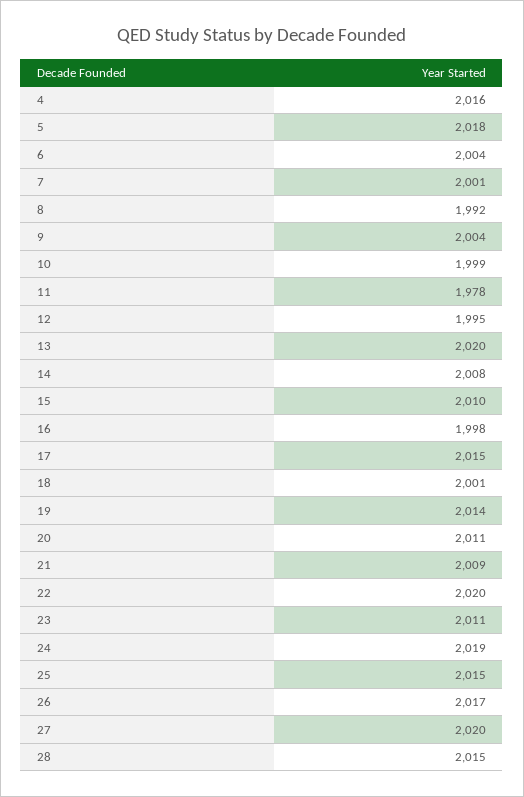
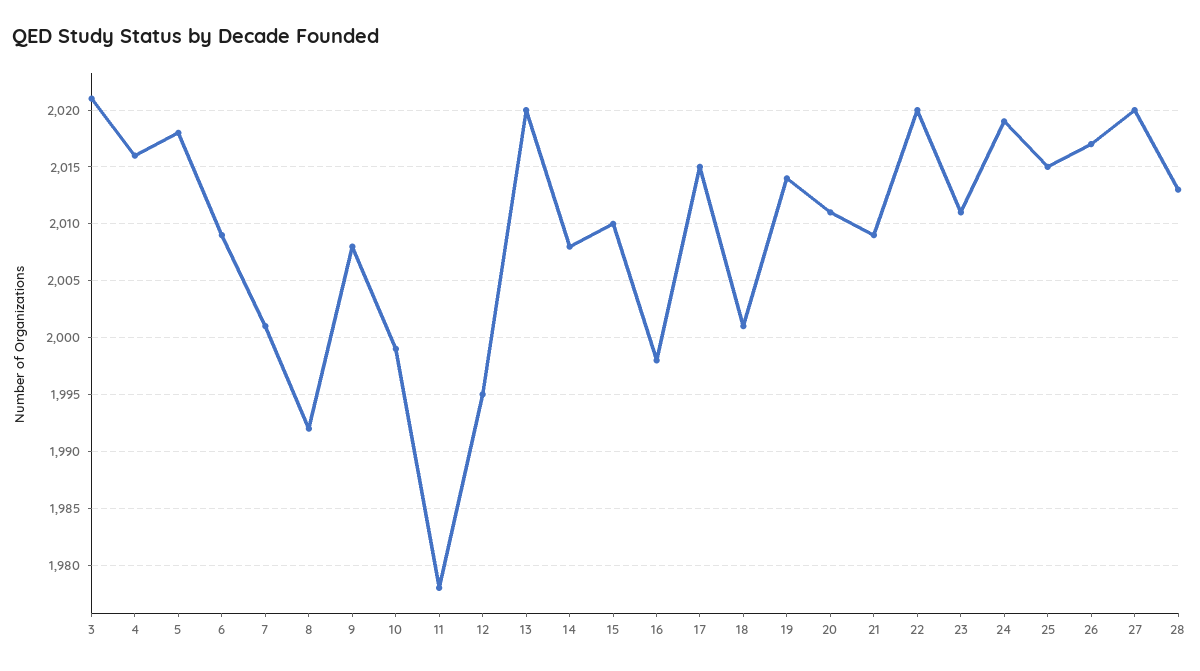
6: 2004 -> 2009
9: 2004 -> 2008
28: 2015 -> 2013
3: none -> 2021

